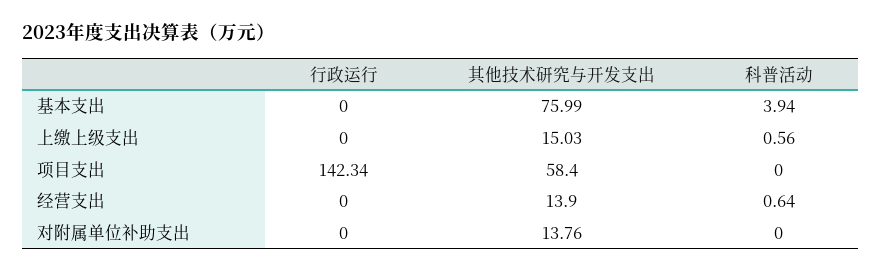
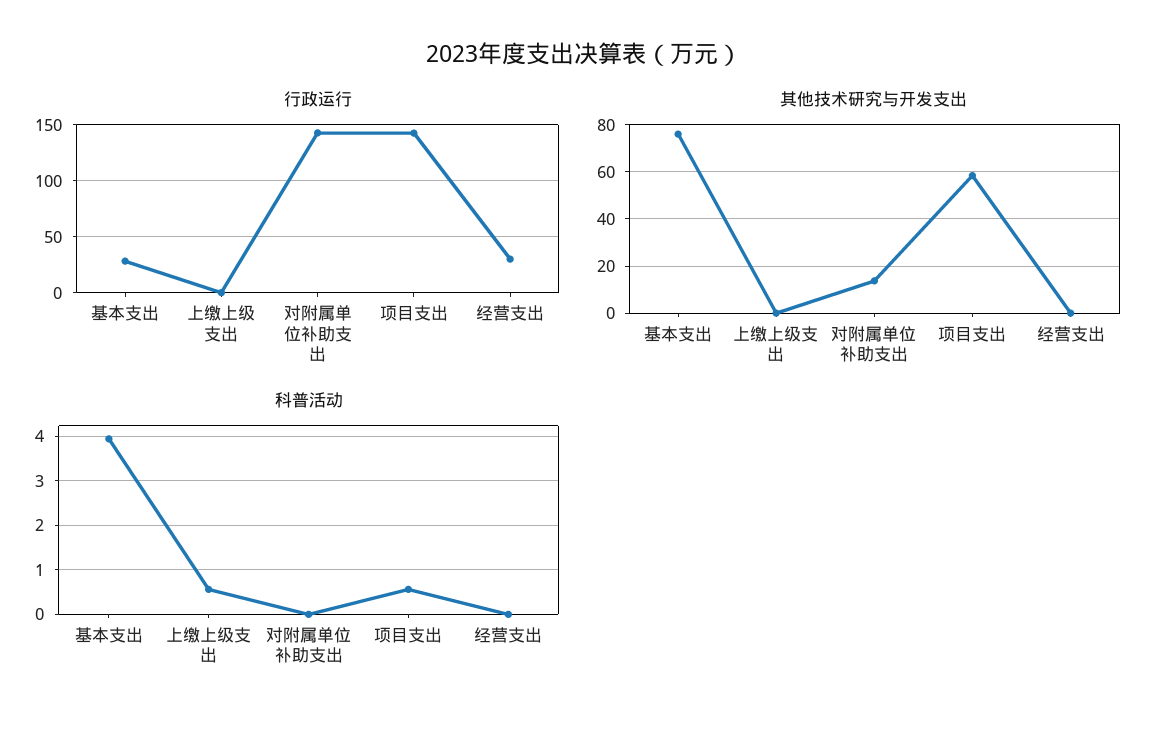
行政运行, 基本支出: 0 -> 30
其他技术研究与开发支出, 上缴上级支出: 15.03 -> 0
科普活动, 项目支出: 0 -> 0.6
行政运行, 经营支出: 0 -> 30
其他技术研究与开发支出, 经营支出: 13.9 -> 0
科普活动, 经营支出: 0.64 -> 0
行政运行, 对附属单位补助支出: 0 -> 140

